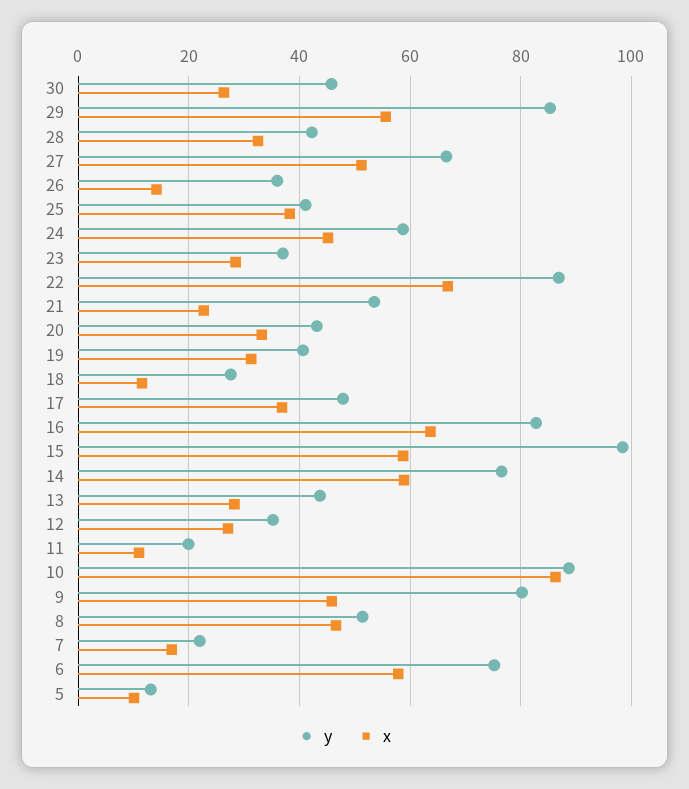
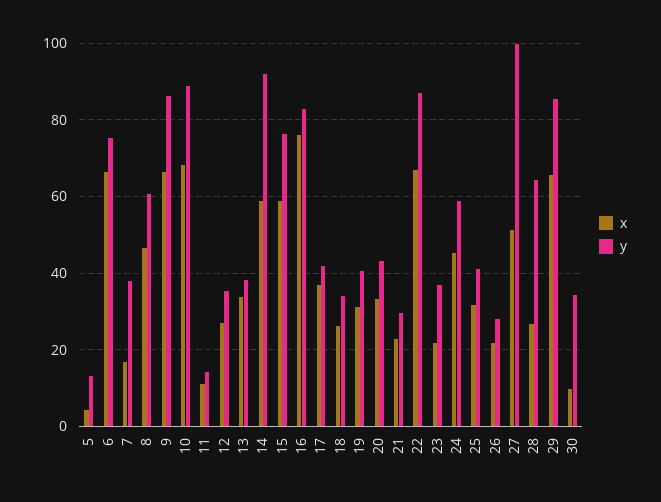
y, 30: 46 -> 34
x, 30: 26 -> 10
x, 29: 56 -> 66
y, 28: 42 -> 64
x, 28: 32 -> 26
y, 27: 66 -> 100
y, 26: 36 -> 28
x, 26: 14 -> 22
x, 25: 38 -> 32
x, 23: 28 -> 22
y, 21: 54 -> 30
y, 18: 28 -> 34
x, 18: 12 -> 26
y, 17: 48 -> 42
x, 16: 64 -> 76
y, 15: 98 -> 76
y, 14: 76 -> 92
y, 13: 44 -> 38
x, 13: 28 -> 34
y, 11: 20 -> 14
x, 10: 86 -> 68
y, 9: 80 -> 86
x, 9: 46 -> 66
y, 8: 52 -> 60
y, 7: 22 -> 38
x, 6: 58 -> 66
x, 5: 10 -> 4

